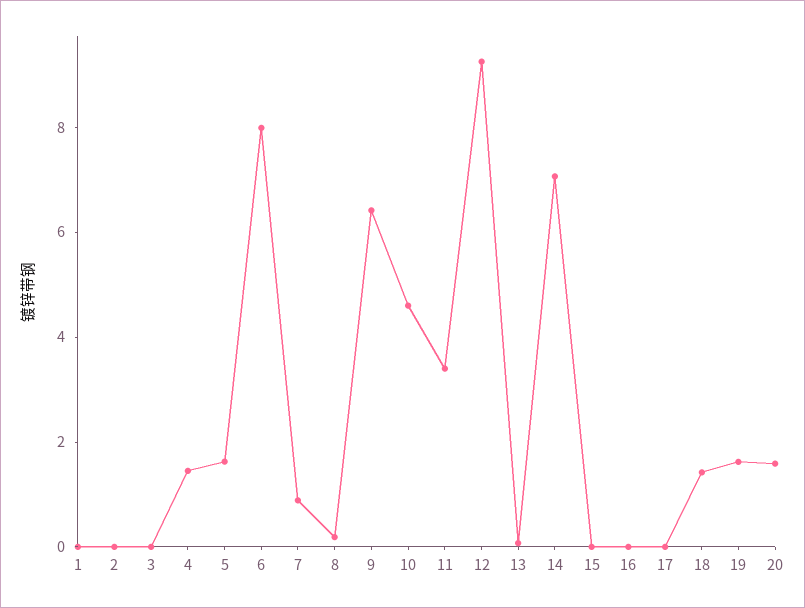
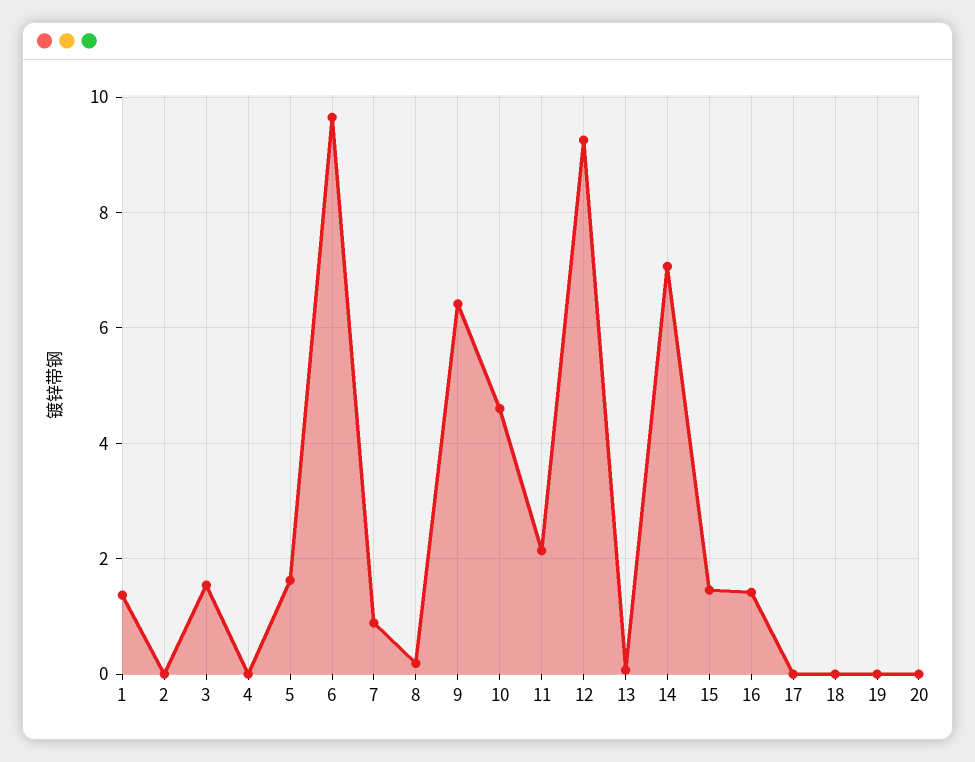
1: 0 -> 1.4
3: 0 -> 1.6
4: 1.5 -> 0
6: 8 -> 9.6
11: 3.5 -> 2.2
15: 0 -> 1.4
16: 0 -> 1.4
18: 1.5 -> 0
19: 1.5 -> 0
20: 1.5 -> 0

